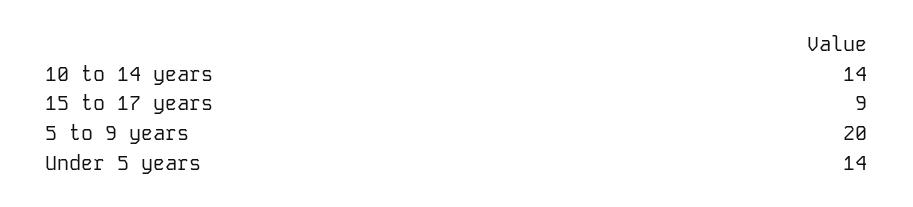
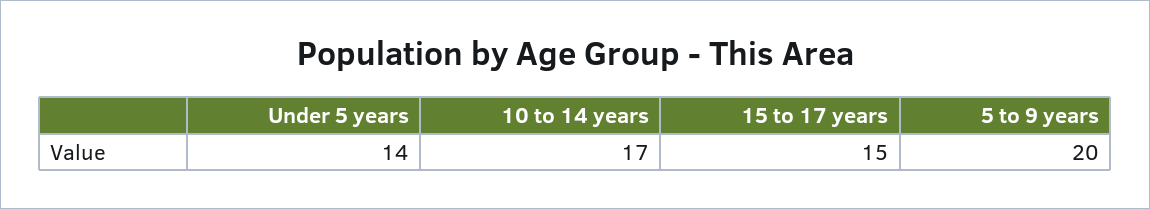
10 to 14 years: 14 -> 17
15 to 17 years: 9 -> 15

